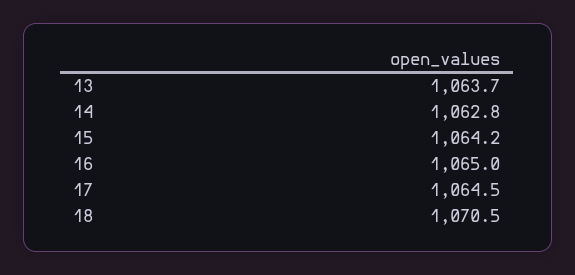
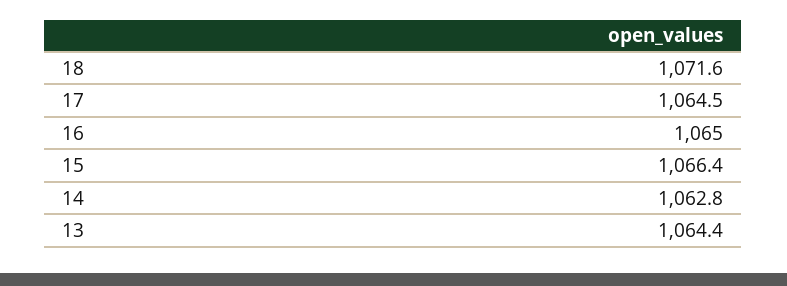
13: 1063.7 -> 1064.4
15: 1064.2 -> 1066.4
18: 1070.5 -> 1071.6

